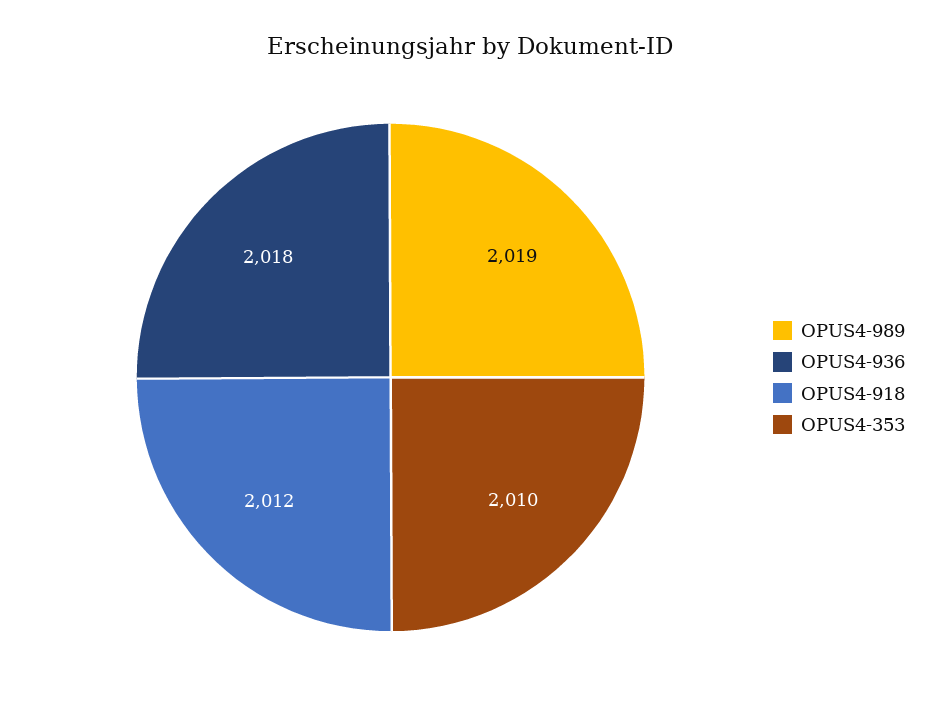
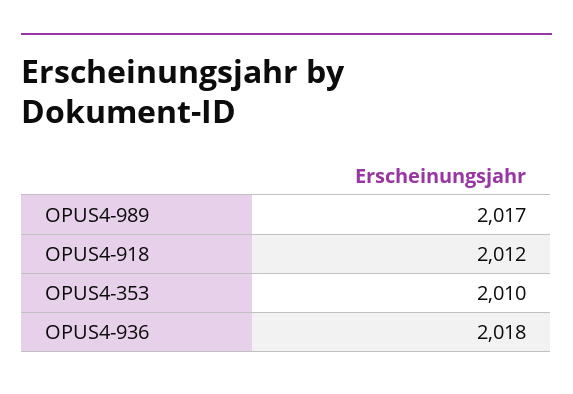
OPUS4-989: 2019 -> 2017

